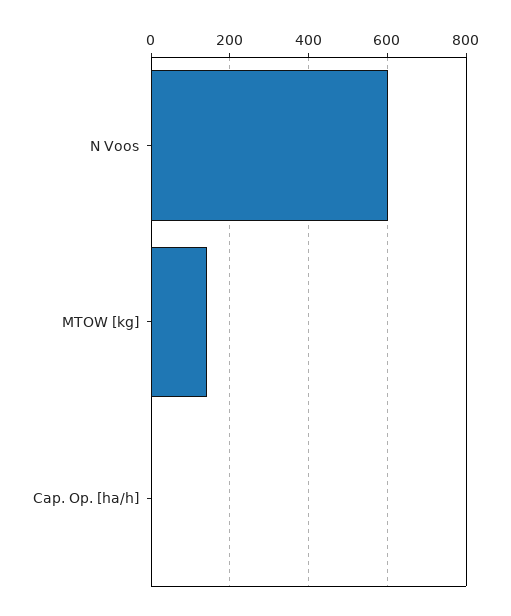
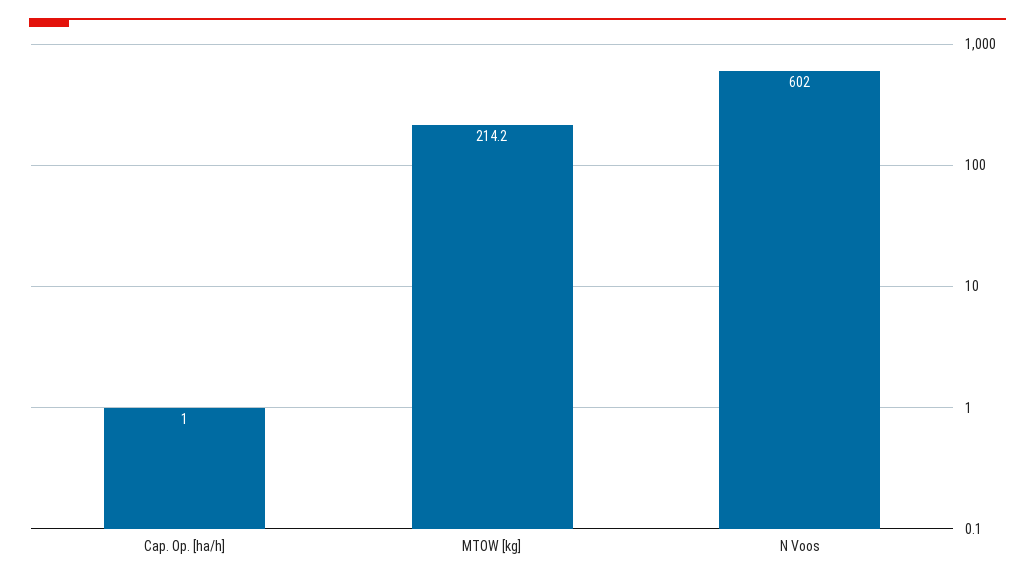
MTOW [kg]: 140 -> 214.2

